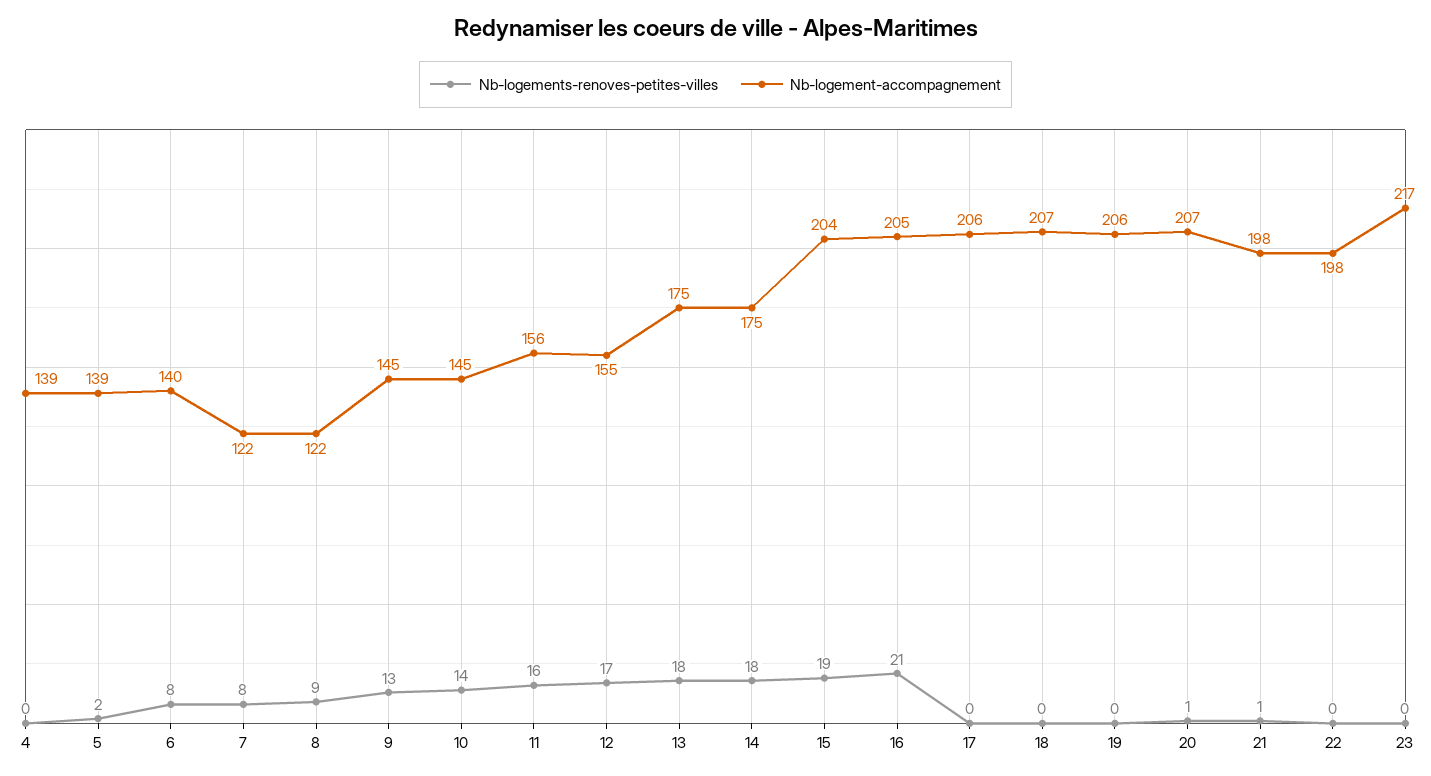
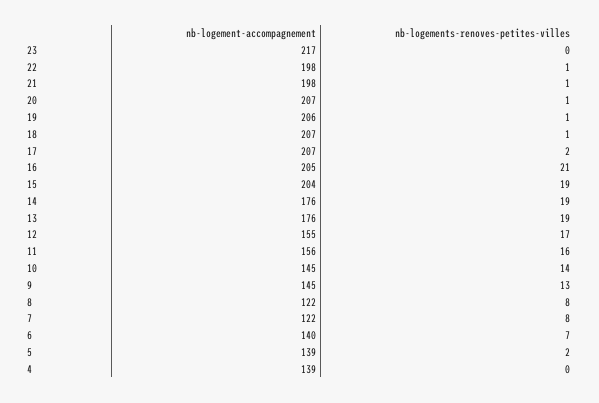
Nb-logements-renoves-petites-villes, 6: 8 -> 7
Nb-logements-renoves-petites-villes, 8: 9 -> 8
Nb-logements-renoves-petites-villes, 13: 18 -> 19
Nb-logement-accompagnement, 13: 175 -> 176
Nb-logements-renoves-petites-villes, 14: 18 -> 19
Nb-logement-accompagnement, 14: 175 -> 176
Nb-logements-renoves-petites-villes, 17: 0 -> 2
Nb-logement-accompagnement, 17: 206 -> 207
Nb-logements-renoves-petites-villes, 18: 0 -> 1
Nb-logements-renoves-petites-villes, 19: 0 -> 1
Nb-logements-renoves-petites-villes, 22: 0 -> 1

